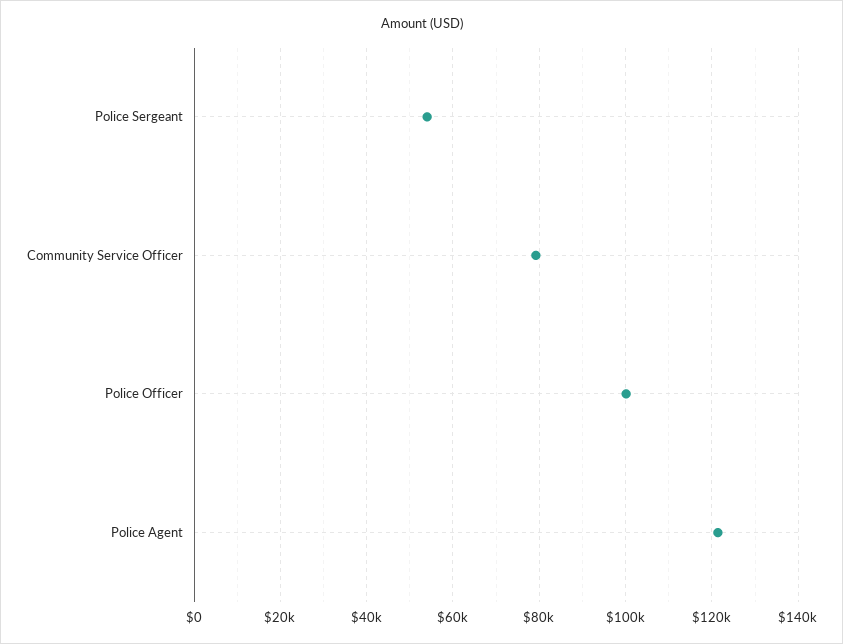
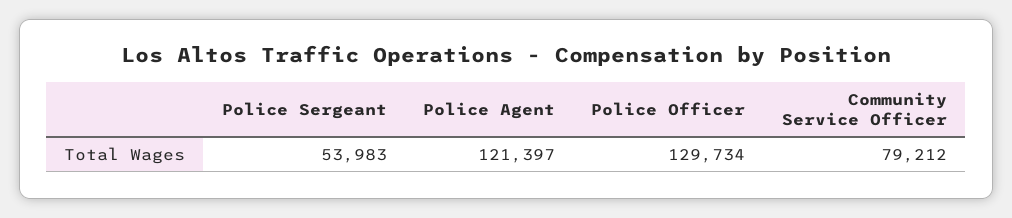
Police Officer: 100000 -> 129734

